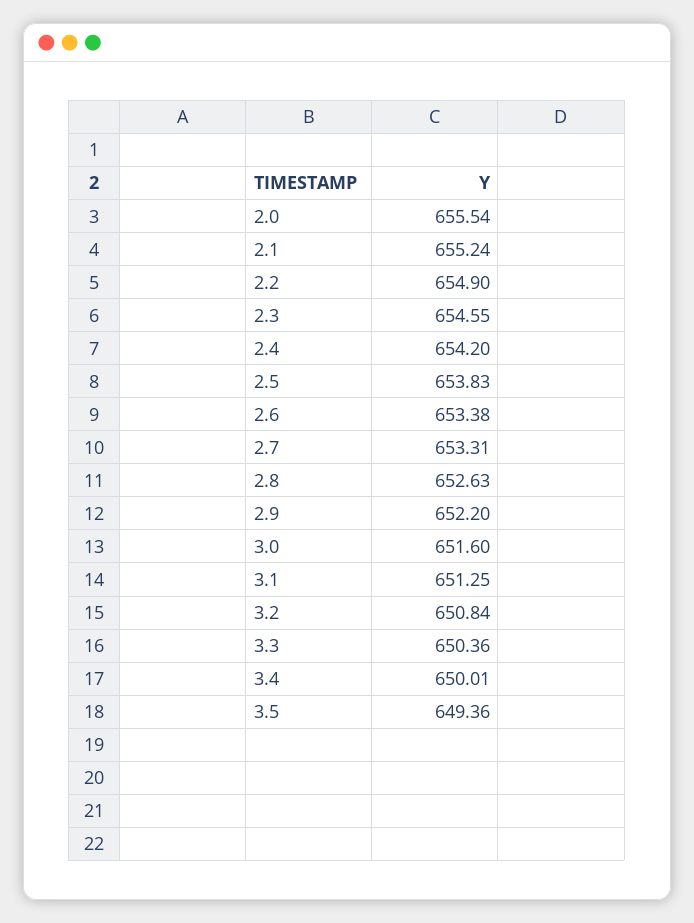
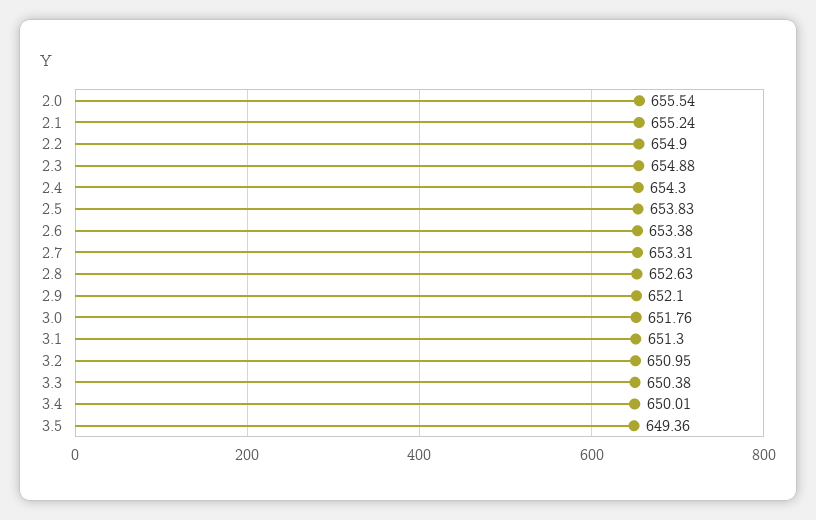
2.3: 654.55 -> 654.88
2.4: 654.2 -> 654.3
2.9: 652.2 -> 652.1
3.0: 651.6 -> 651.76
3.1: 651.25 -> 651.3
3.2: 650.84 -> 650.95
3.3: 650.36 -> 650.38

